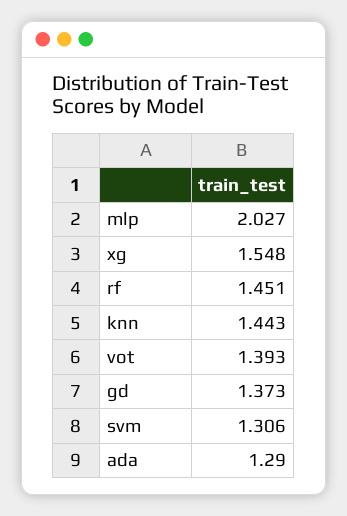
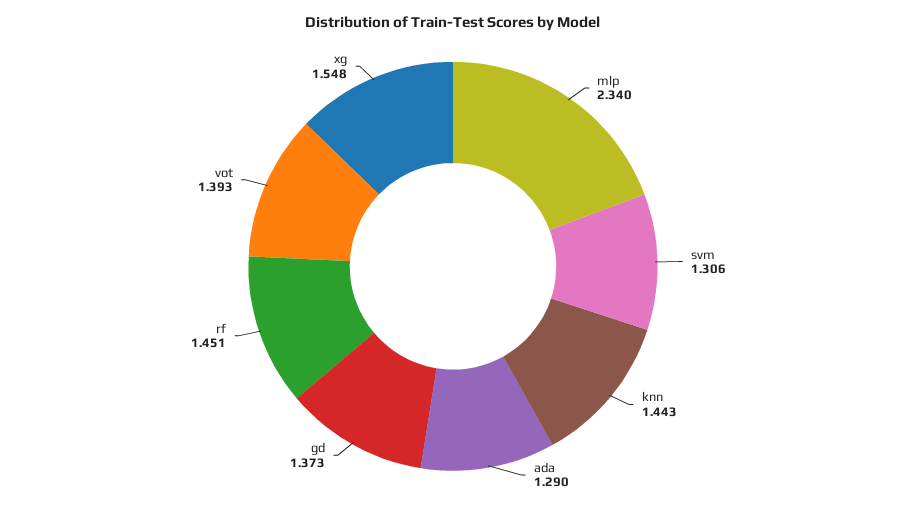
mlp: 2.027 -> 2.34

